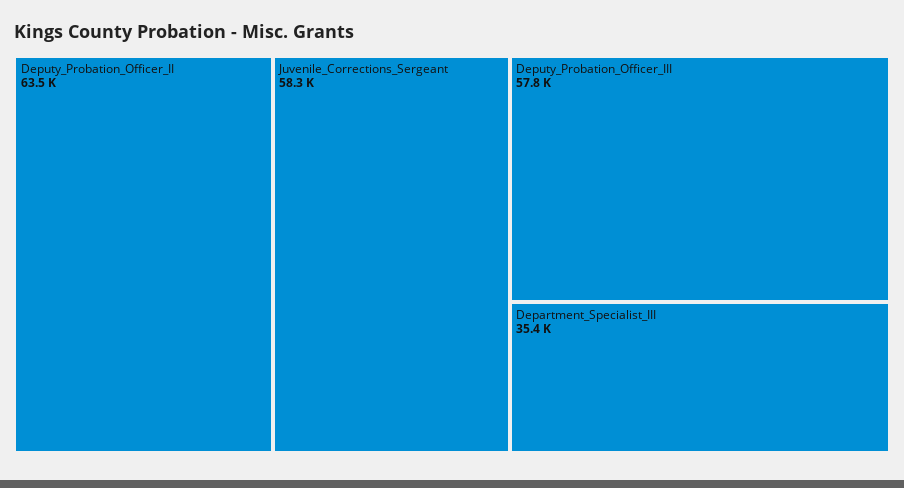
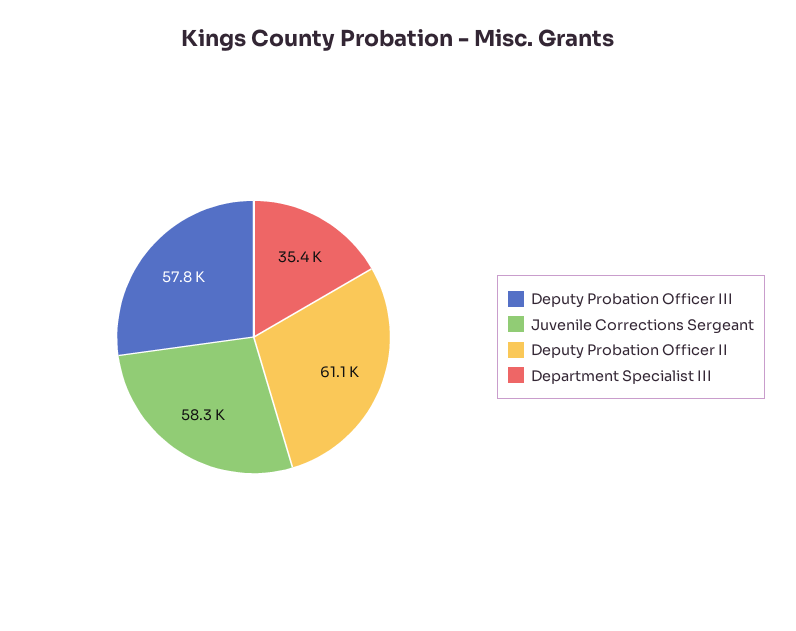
Deputy_Probation_Officer_II: 63500 -> 61100

